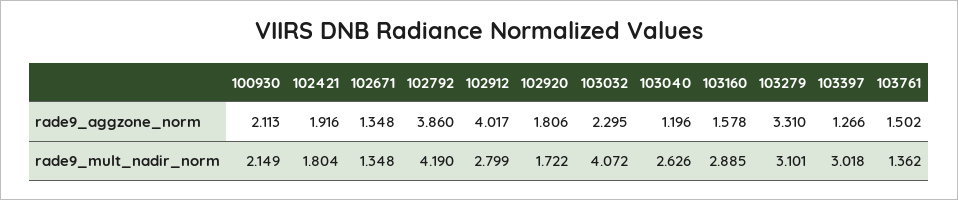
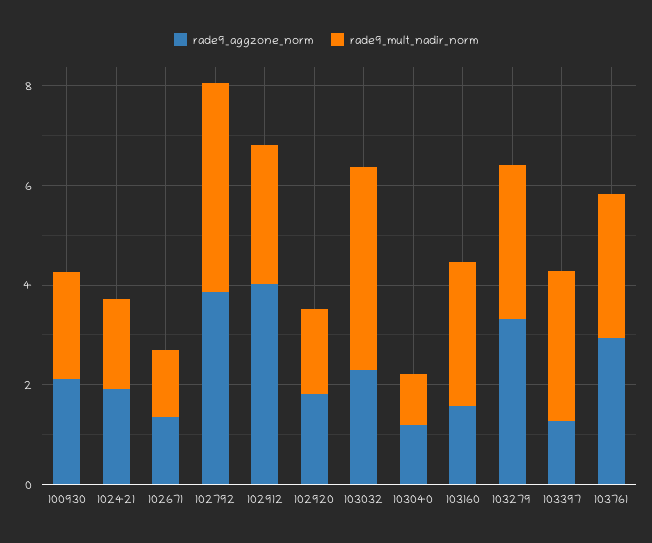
rade9_aggzone_norm, 103761: 1.502 -> 3
rade9_mult_nadir_norm, 103040: 2.626 -> 1
rade9_mult_nadir_norm, 103761: 1.362 -> 3

